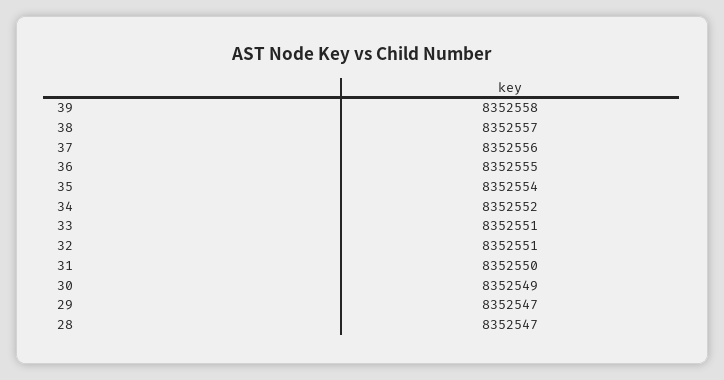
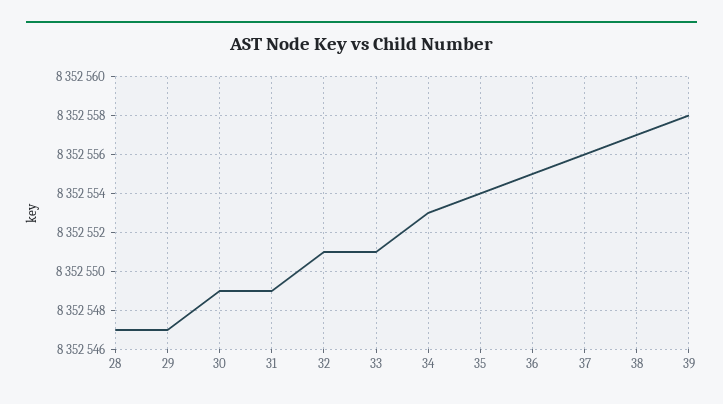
34: 8352552 -> 8352553
31: 8352550 -> 8352549

